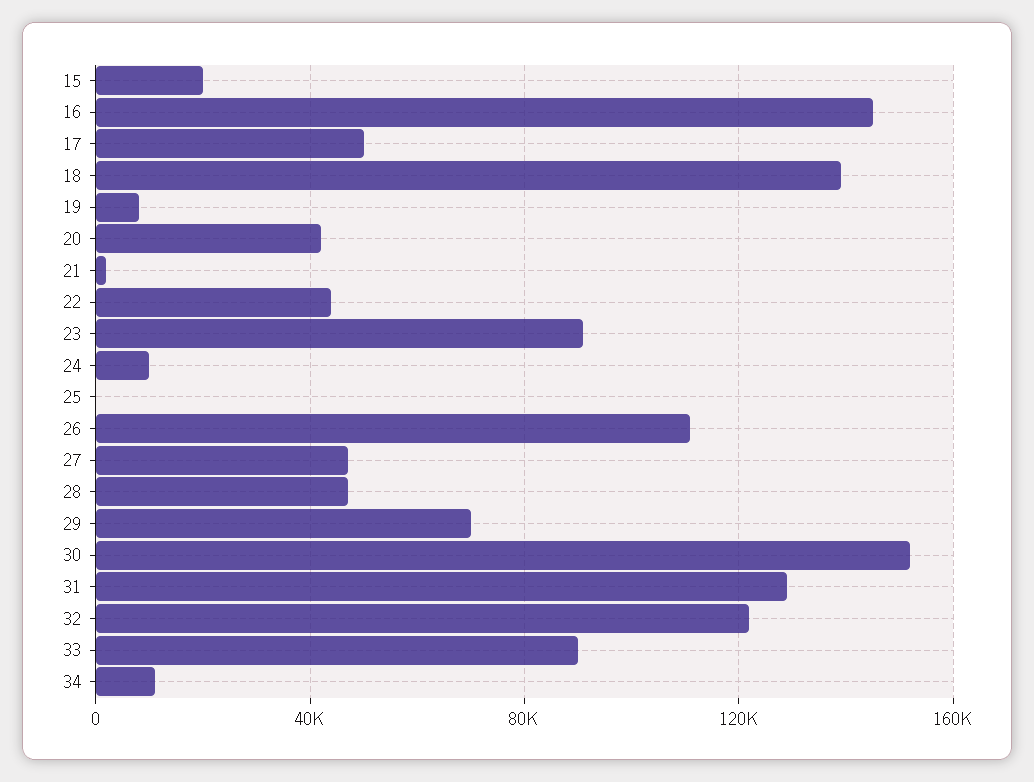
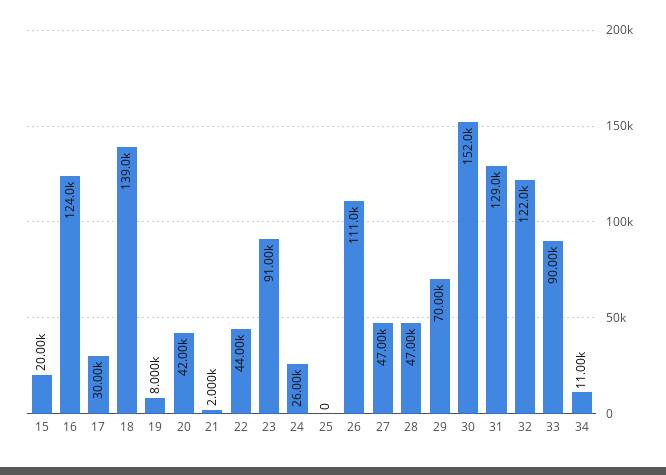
16: 145000 -> 124000
17: 50000 -> 30000
24: 10000 -> 26000

